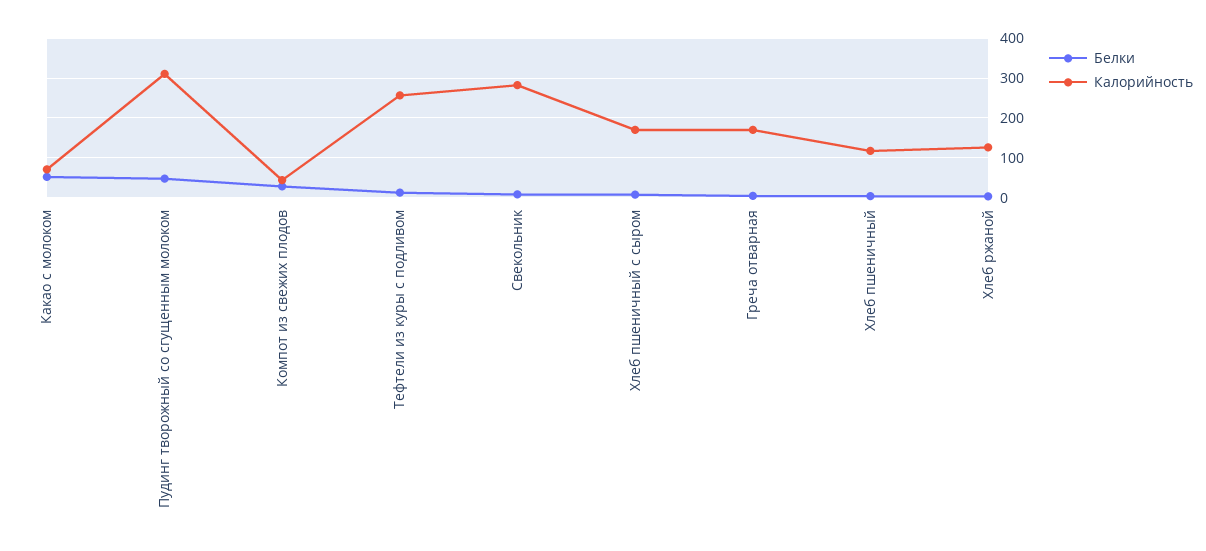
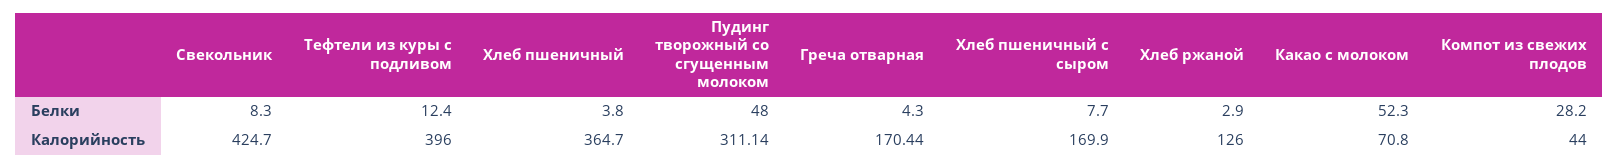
Калорийность, Тефтели из куры с подливом: 260 -> 396
Калорийность, Свекольник: 280 -> 424.7
Калорийность, Хлеб пшеничный: 120 -> 364.7

